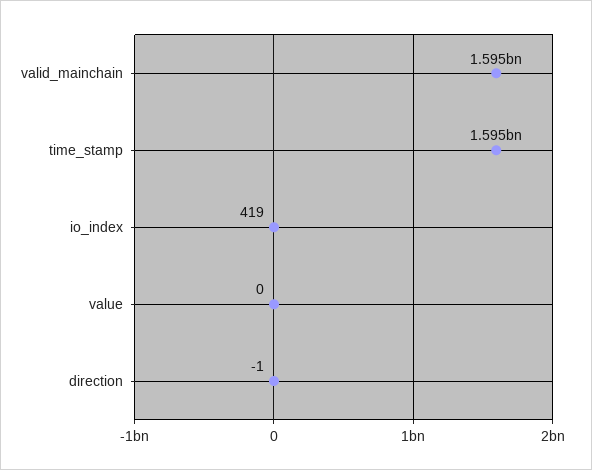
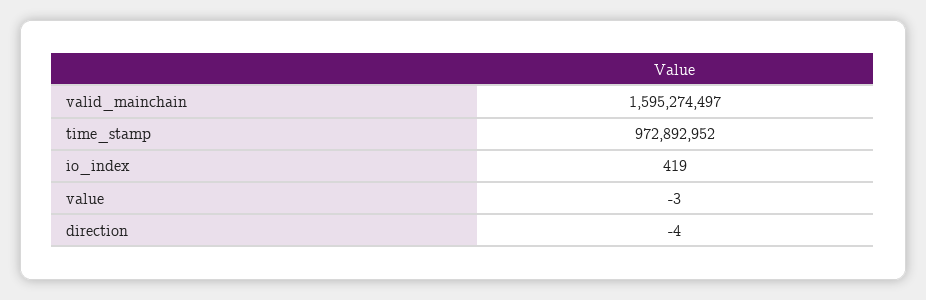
time_stamp: 1595000000 -> 972892952
value: 0 -> -3
direction: -1 -> -4

